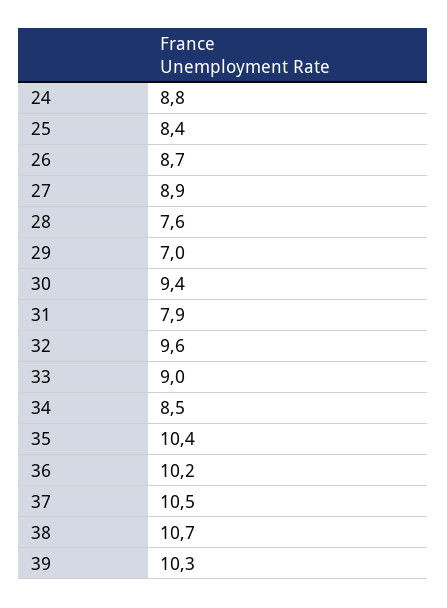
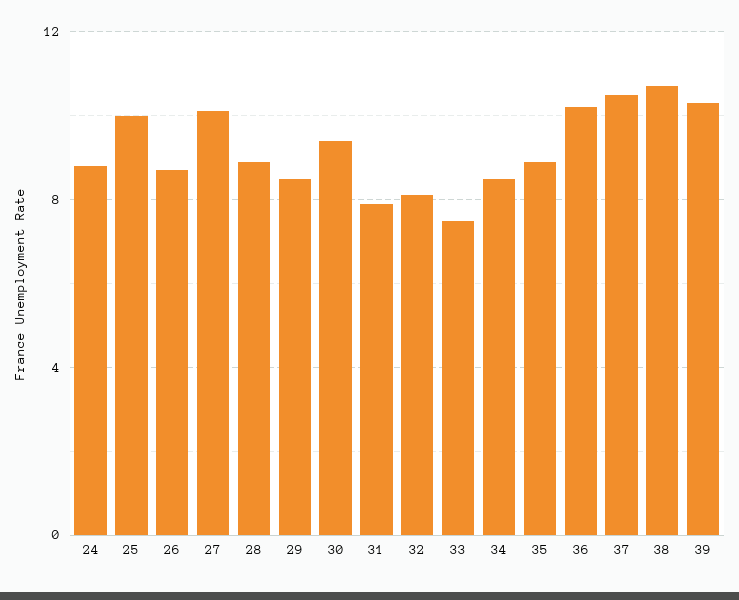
25: 8.4 -> 10
27: 8.9 -> 10
28: 7.6 -> 9
29: 7 -> 8.5
32: 9.6 -> 8
33: 9 -> 7.5
35: 10.4 -> 9

